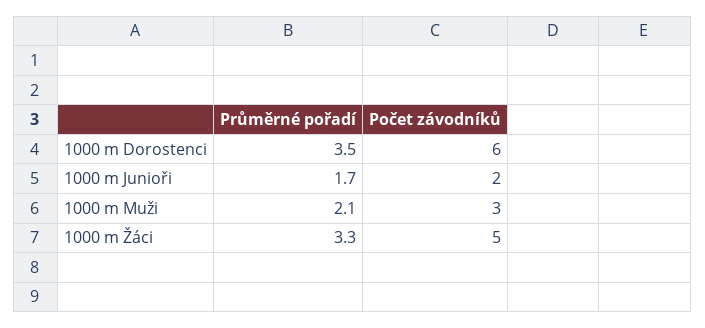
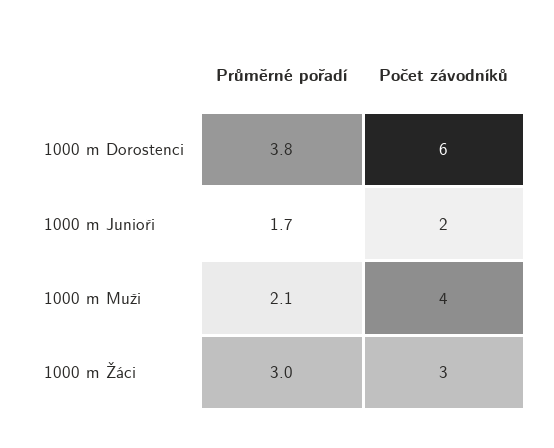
Průměrné pořadí, 1000 m Dorostenci: 3.5 -> 3.8
Počet závodníků, 1000 m Muži: 3 -> 4
Průměrné pořadí, 1000 m Žáci: 3.3 -> 3
Počet závodníků, 1000 m Žáci: 5 -> 3

